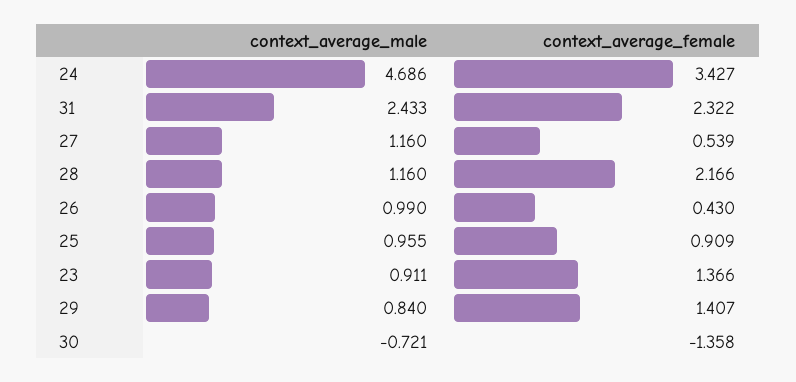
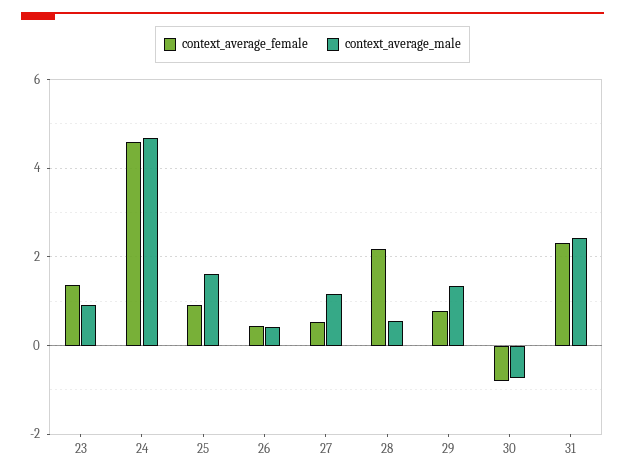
context_average_female, 24: 3.427 -> 4.6
context_average_male, 28: 1.16 -> 0.6
context_average_male, 26: 0.99 -> 0.4
context_average_male, 25: 0.955 -> 1.6
context_average_male, 29: 0.84 -> 1.4
context_average_female, 29: 1.407 -> 0.8
context_average_female, 30: -1.358 -> -0.8

